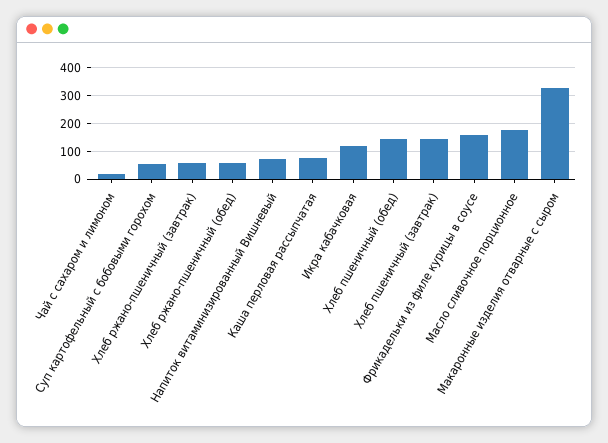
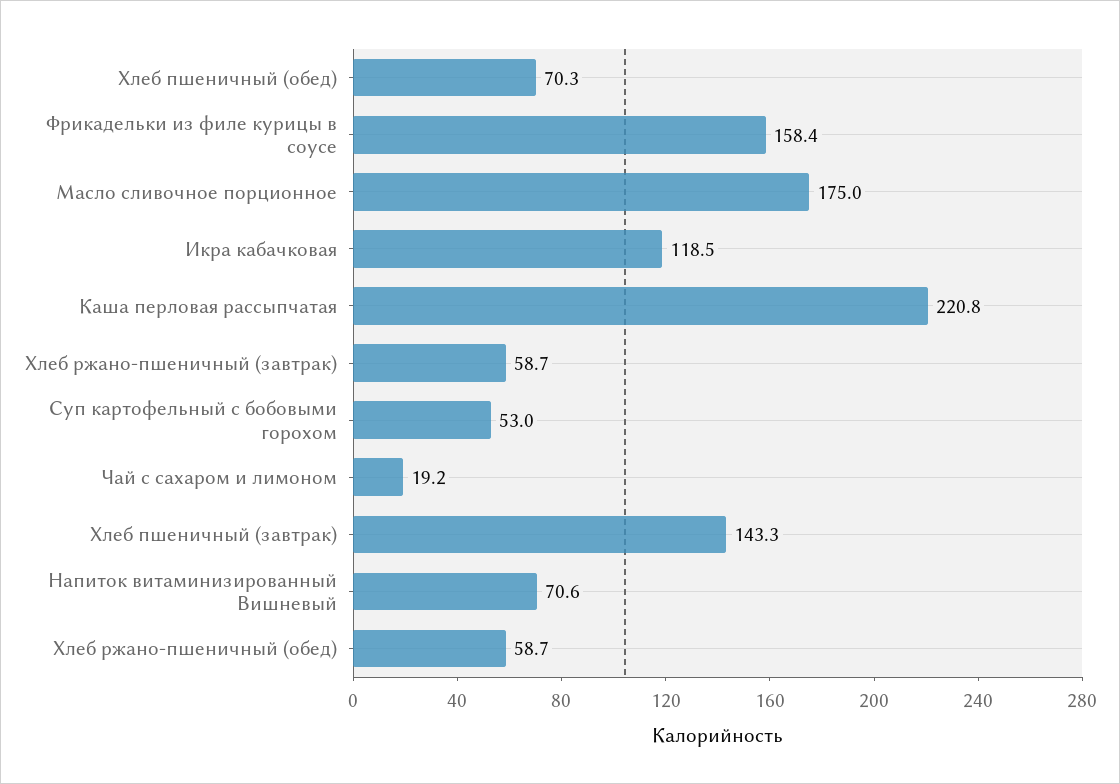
Каша перловая рассыпчатая: 75 -> 220.8
Хлеб пшеничный (обед): 150 -> 70.3
Макаронные изделия отварные с сыром: 325 -> none

